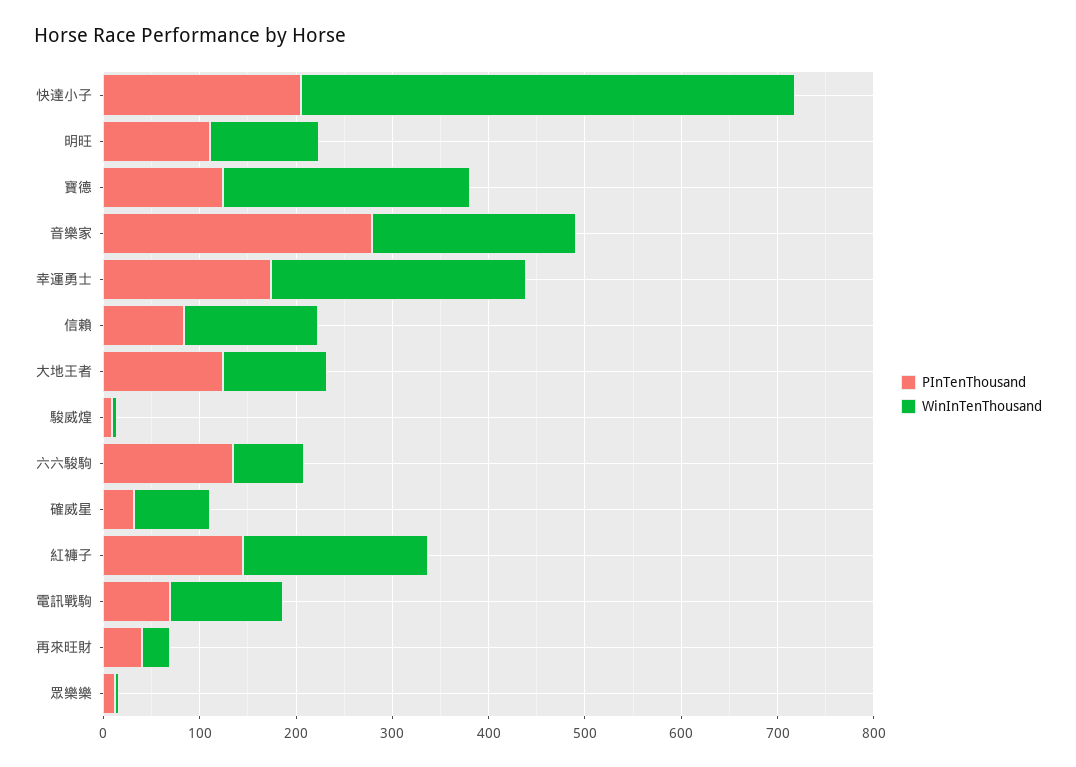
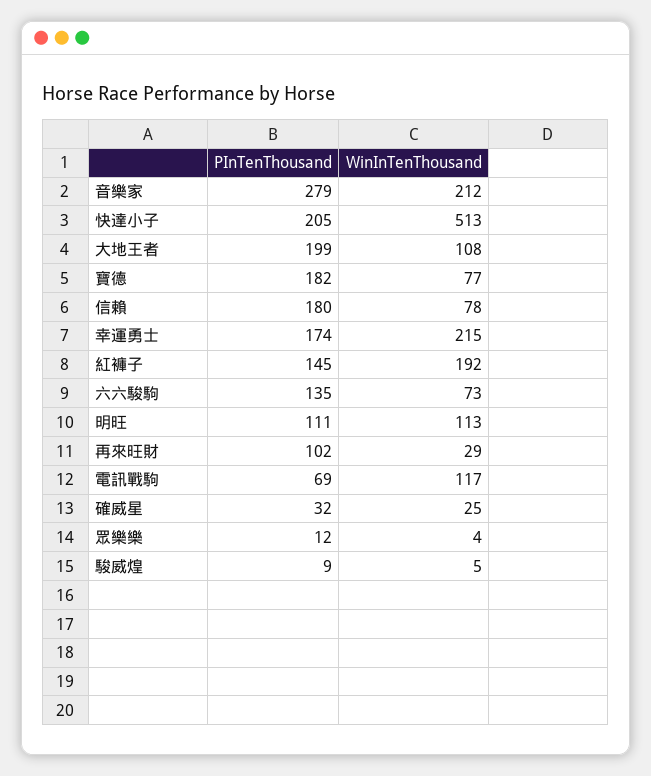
PInTenThousand, 寶德: 120 -> 182
WinInTenThousand, 寶德: 260 -> 77
WinInTenThousand, 幸運勇士: 260 -> 215
PInTenThousand, 信賴: 80 -> 180
WinInTenThousand, 信賴: 140 -> 78
PInTenThousand, 大地王者: 120 -> 199
WinInTenThousand, 確威星: 80 -> 25
PInTenThousand, 再來旺財: 40 -> 102

